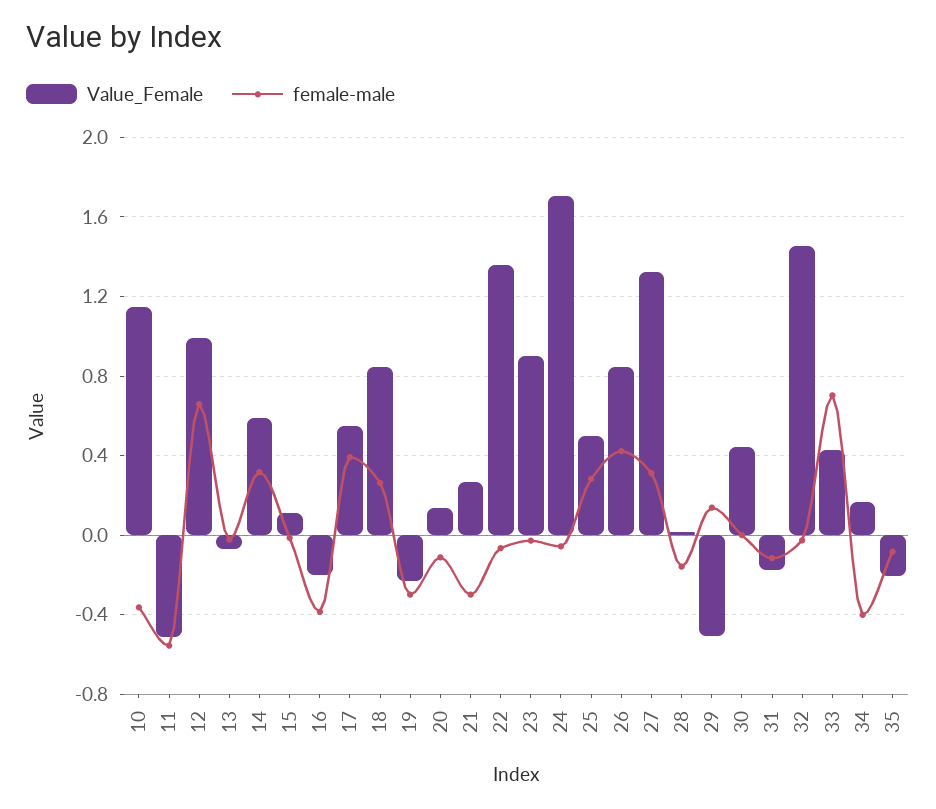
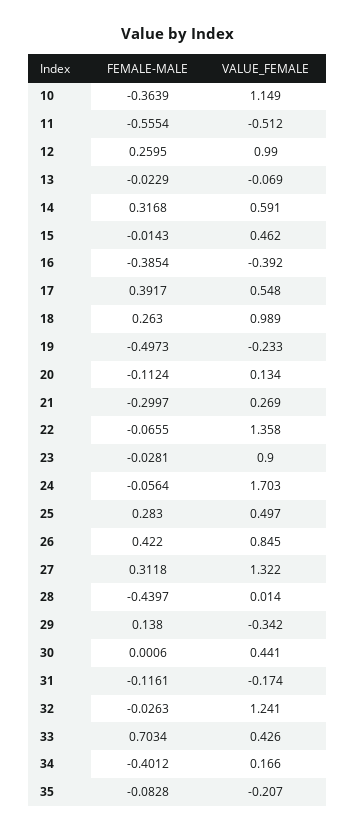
female-male, 12: 0.65 -> 0.2595
Value_Female, 15: 0.1 -> 0.462
Value_Female, 16: -0.2 -> -0.392
Value_Female, 18: 0.85 -> 0.989
female-male, 19: -0.3 -> -0.4973
female-male, 28: -0.15 -> -0.4397
Value_Female, 29: -0.5 -> -0.342
Value_Female, 32: 1.45 -> 1.241

